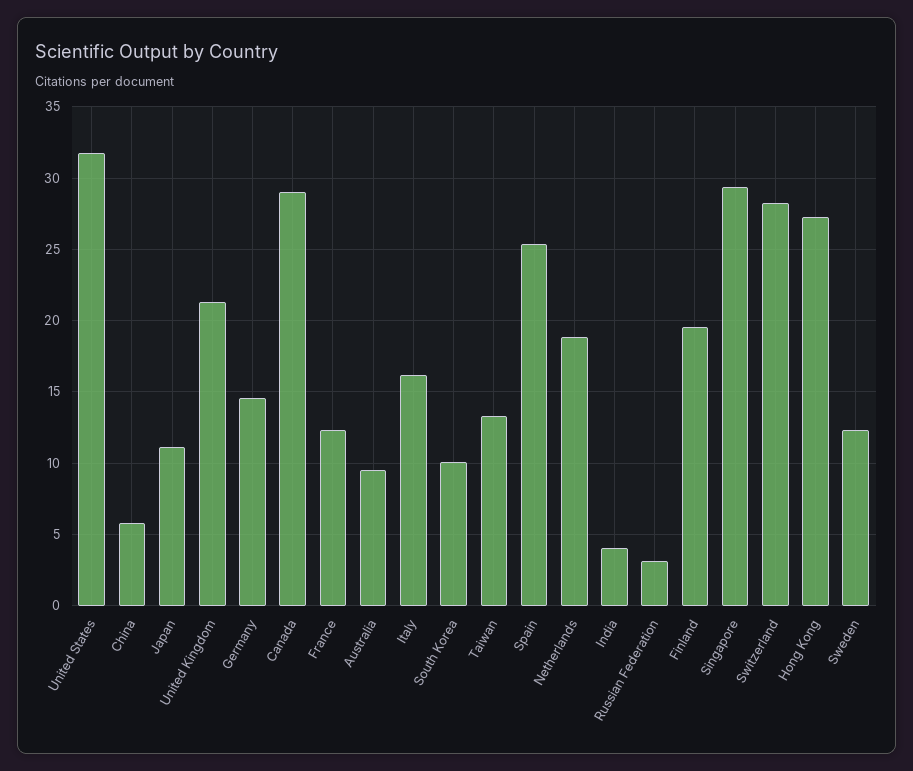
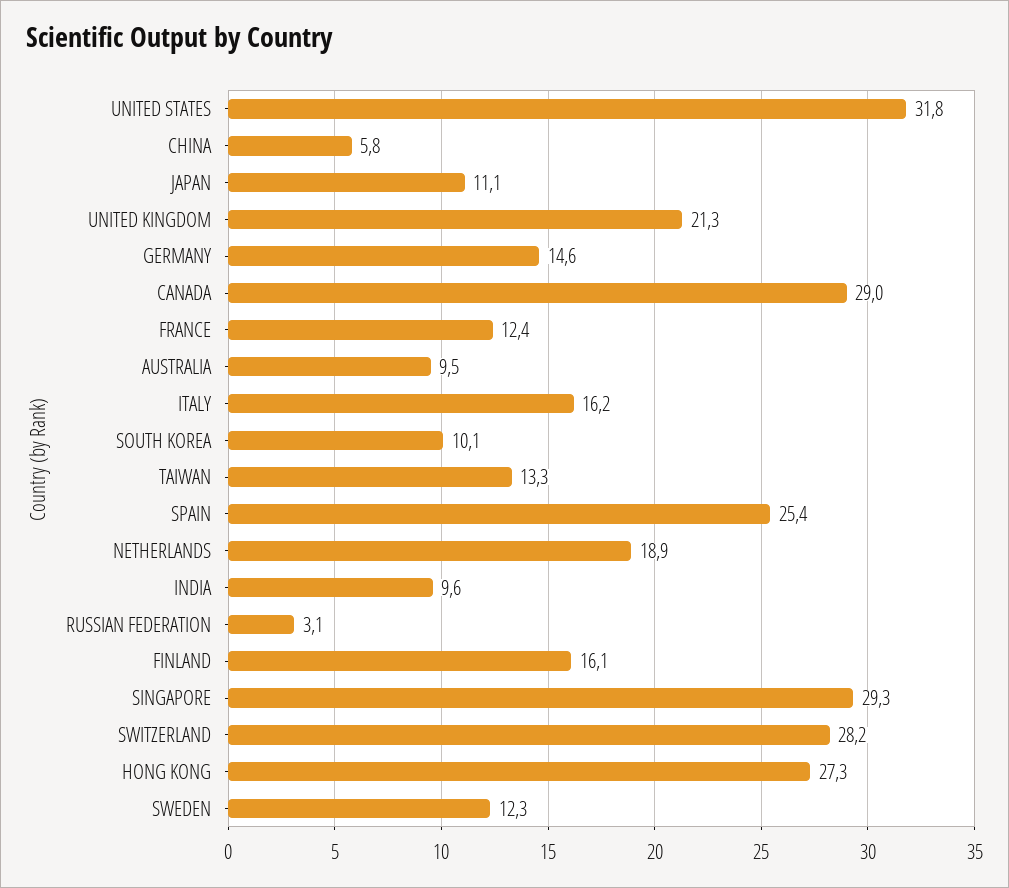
India: 4 -> 9.6
Finland: 19.5 -> 16.1

